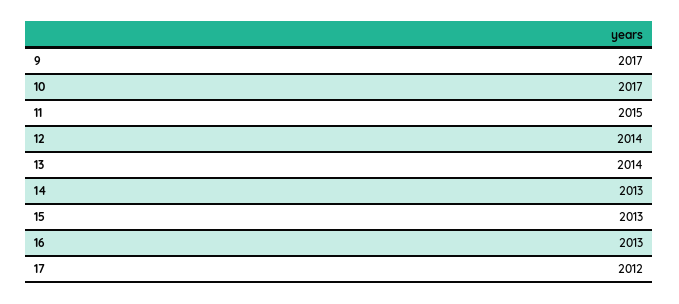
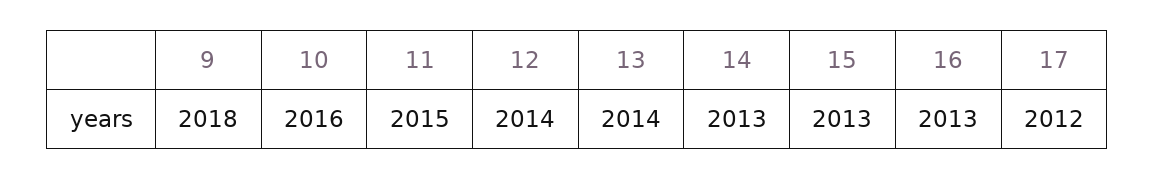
9: 2017 -> 2018
10: 2017 -> 2016

